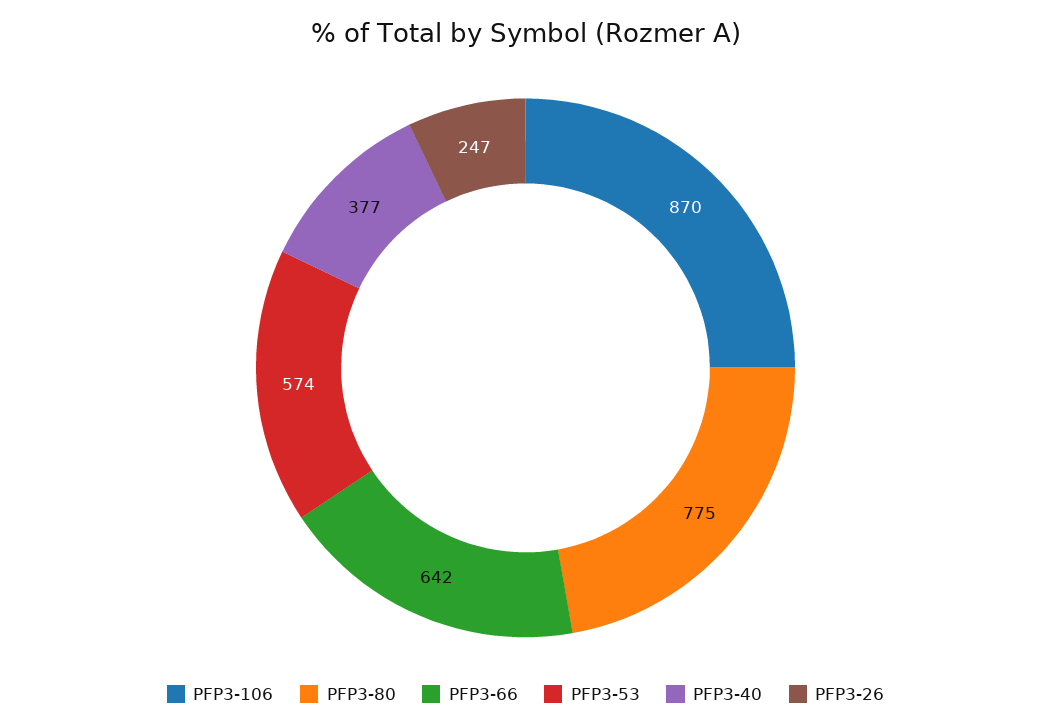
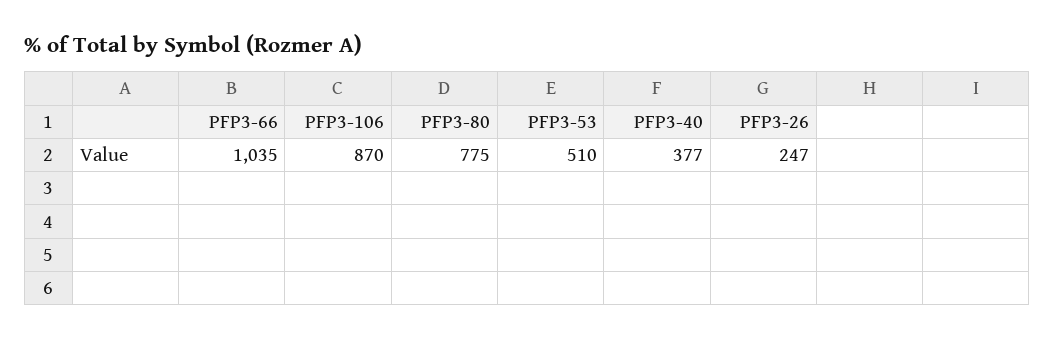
PFP3-66: 642 -> 1035
PFP3-53: 574 -> 510

